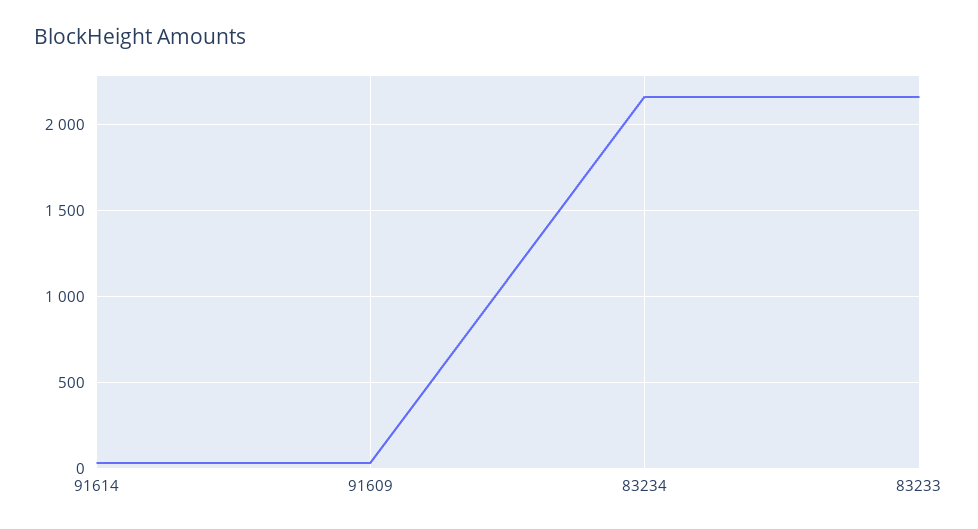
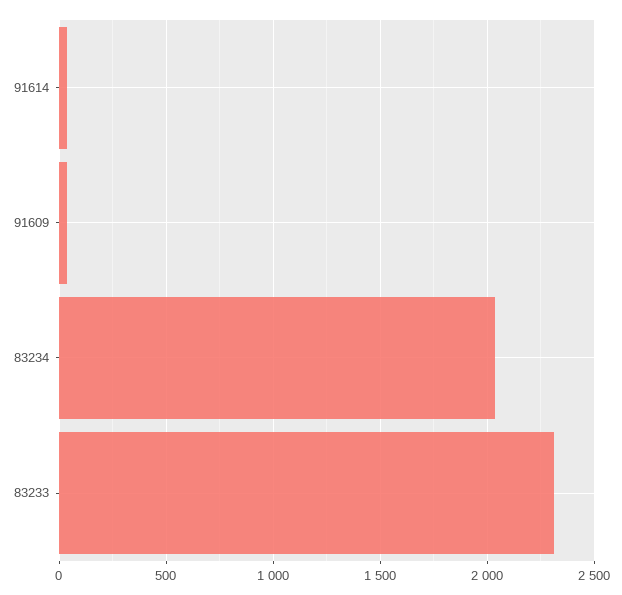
83234: 2150 -> 2050
83233: 2150 -> 2300

